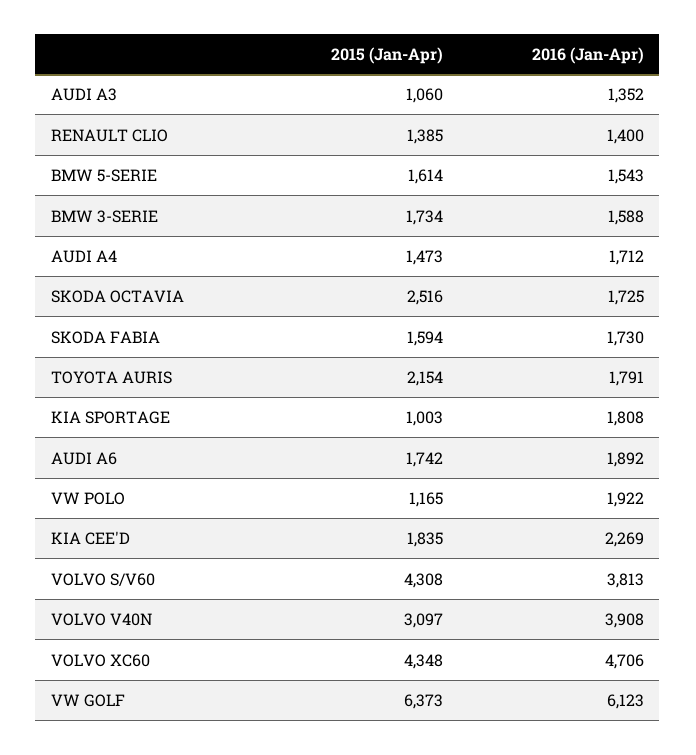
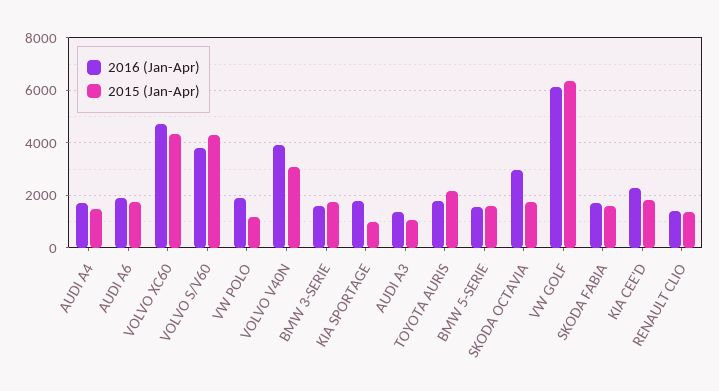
2015 (Jan-Apr), SKODA OCTAVIA: 2516 -> 1750
2016 (Jan-Apr), SKODA OCTAVIA: 1725 -> 3000

